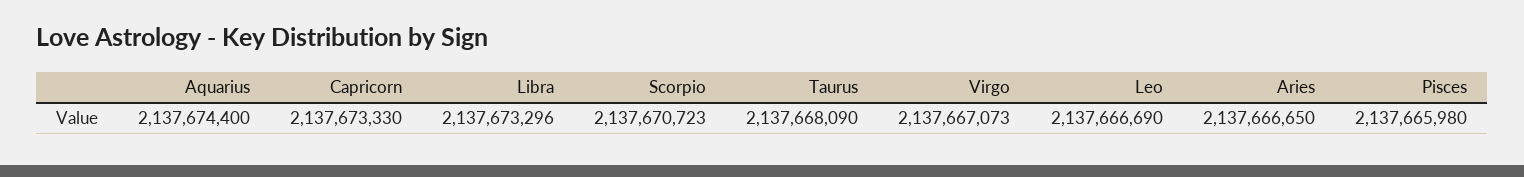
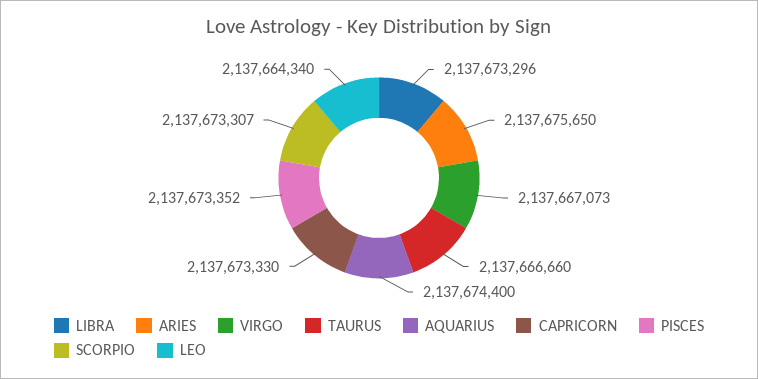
Scorpio: 2137670723 -> 2137673307
Taurus: 2137668090 -> 2137666660
Leo: 2137666690 -> 2137664340
Aries: 2137666650 -> 2137675650
Pisces: 2137665980 -> 2137673352

